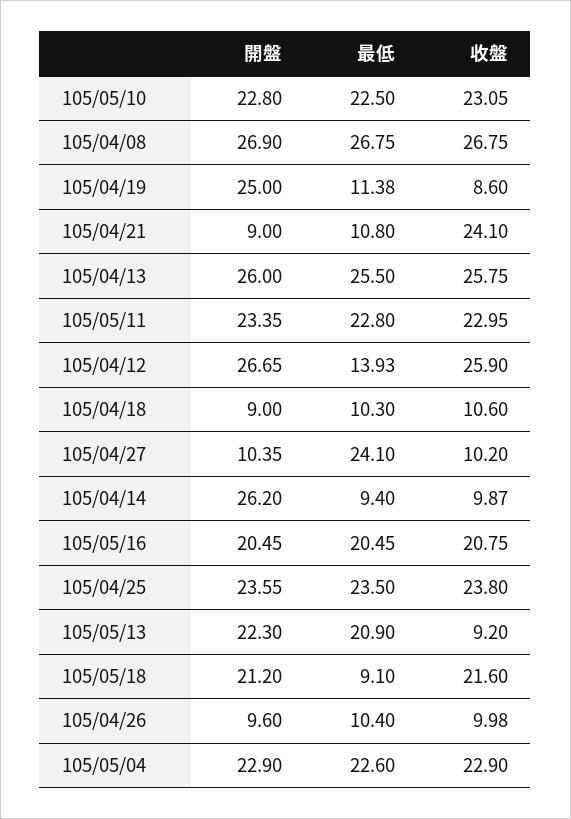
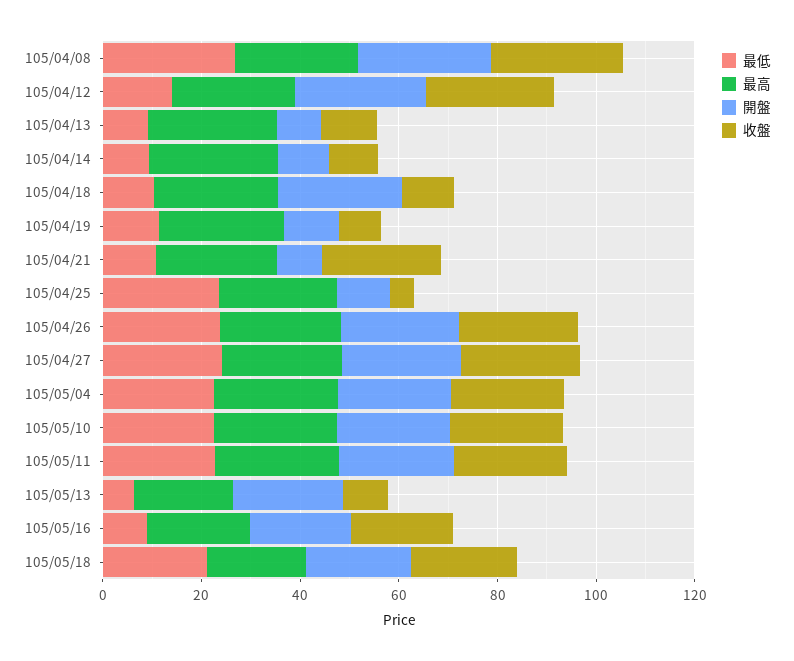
開盤, 105/04/19: 25 -> 10
開盤, 105/04/13: 26 -> 10
最低, 105/04/13: 25.5 -> 10
收盤, 105/04/13: 25.75 -> 10
開盤, 105/04/18: 9 -> 25
開盤, 105/04/27: 10.35 -> 25
收盤, 105/04/27: 10.2 -> 25
開盤, 105/04/14: 26.2 -> 10
最低, 105/05/16: 20.45 -> 10
開盤, 105/04/25: 23.55 -> 10
收盤, 105/04/25: 23.8 -> 5
最低, 105/05/13: 20.9 -> 5
最低, 105/05/18: 9.1 -> 20
開盤, 105/04/26: 9.6 -> 25
最低, 105/04/26: 10.4 -> 25
收盤, 105/04/26: 9.98 -> 25
最高, 105/04/08: none -> 25
最高, 105/04/12: none -> 25
最高, 105/04/13: none -> 25
最高, 105/04/14: none -> 25
最高, 105/04/18: none -> 25
最高, 105/04/19: none -> 25
最高, 105/04/21: none -> 25
最高, 105/04/25: none -> 25
最高, 105/04/26: none -> 25
最高, 105/04/27: none -> 25
最高, 105/05/04: none -> 25
最高, 105/05/10: none -> 25
最高, 105/05/11: none -> 25
最高, 105/05/13: none -> 20
最高, 105/05/16: none -> 20
最高, 105/05/18: none -> 20

